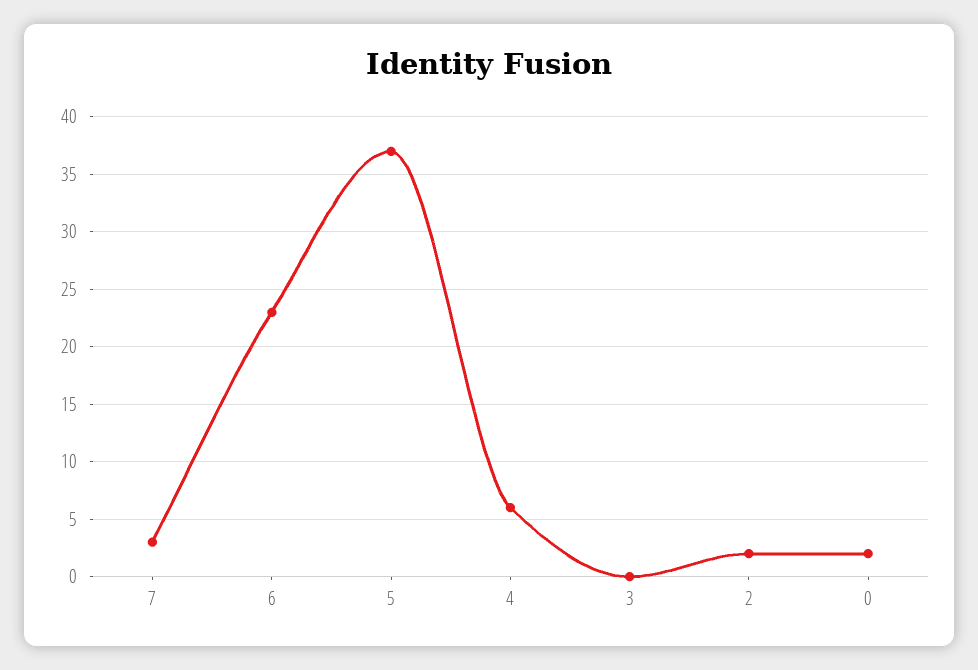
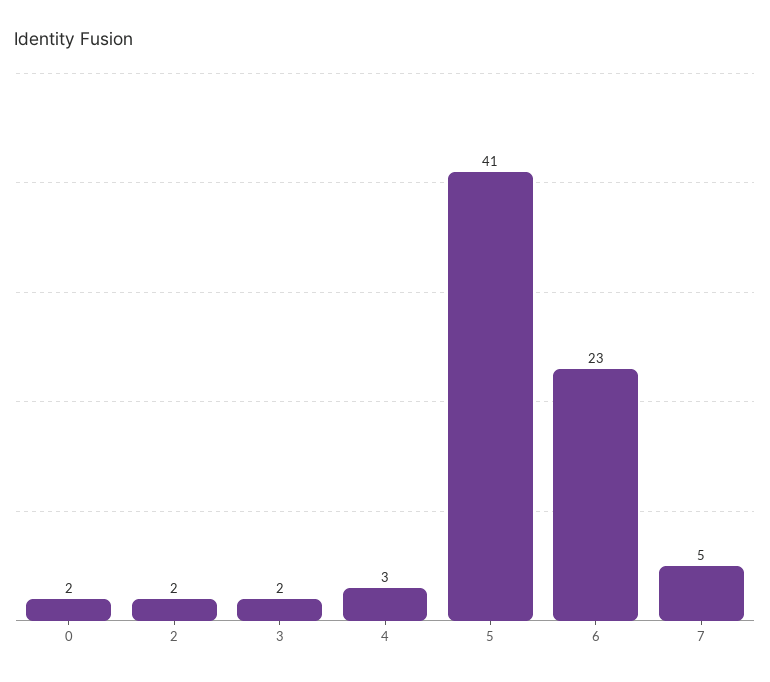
7: 3 -> 5
5: 37 -> 41
4: 6 -> 3
3: 0 -> 2

